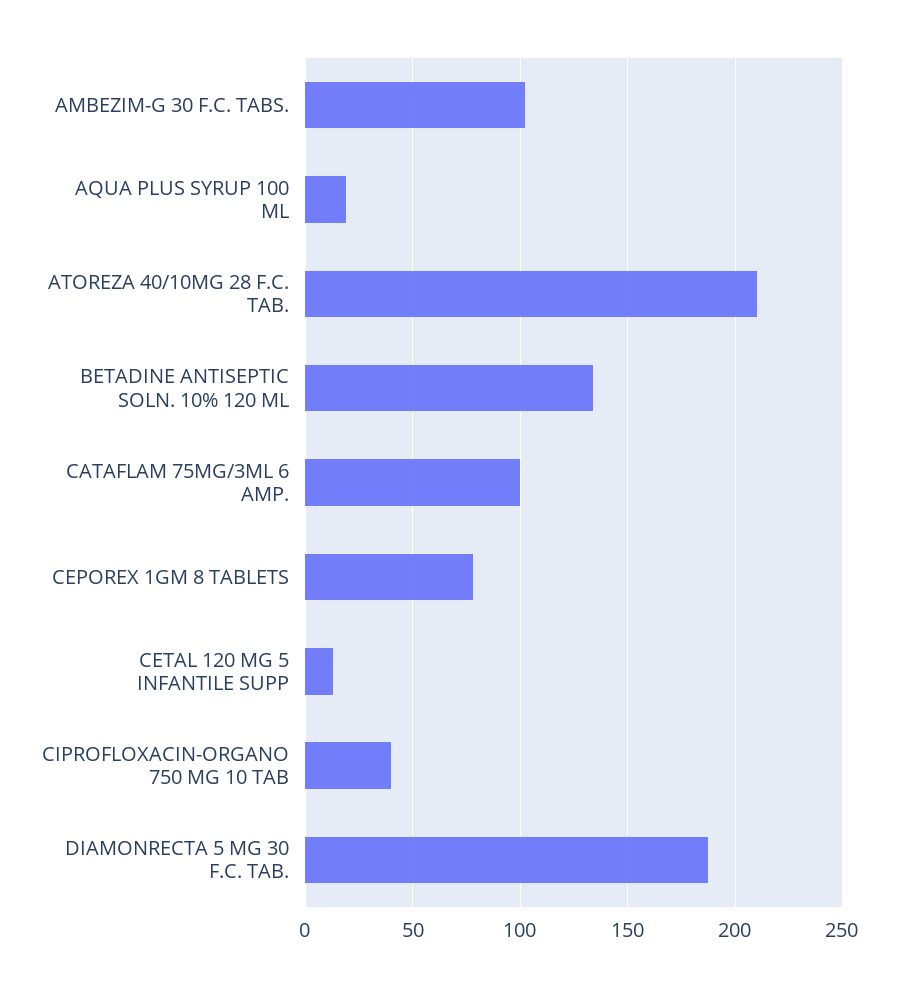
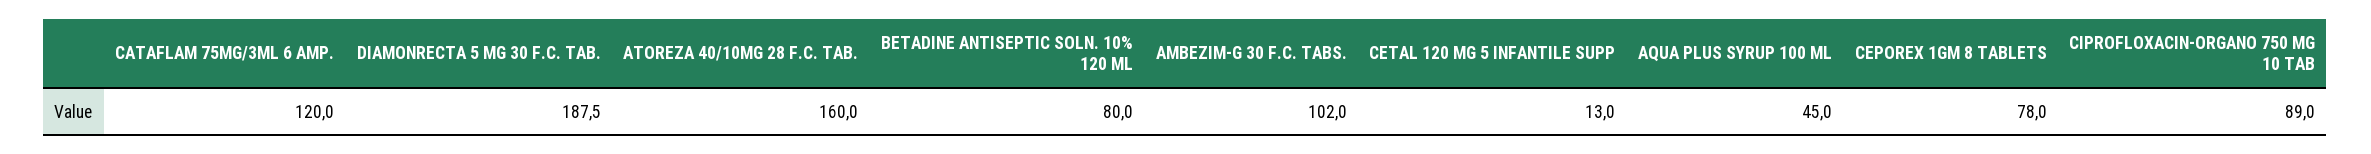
AQUA PLUS SYRUP 100 ML: 20 -> 45
ATOREZA 40/10MG 28 F.C. TAB.: 210 -> 160
BETADINE ANTISEPTIC SOLN. 10% 120 ML: 135 -> 80
CATAFLAM 75MG/3ML 6 AMP.: 100 -> 120
CIPROFLOXACIN-ORGANO 750 MG 10 TAB: 40 -> 89

